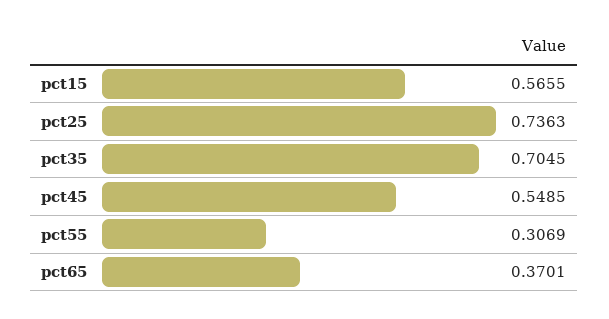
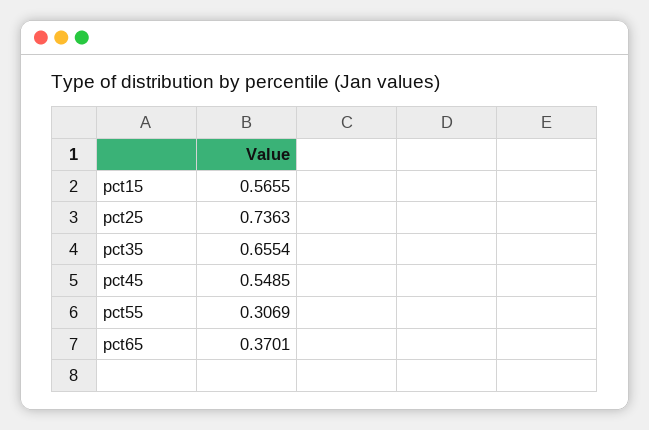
pct35: 0.7045 -> 0.6554

